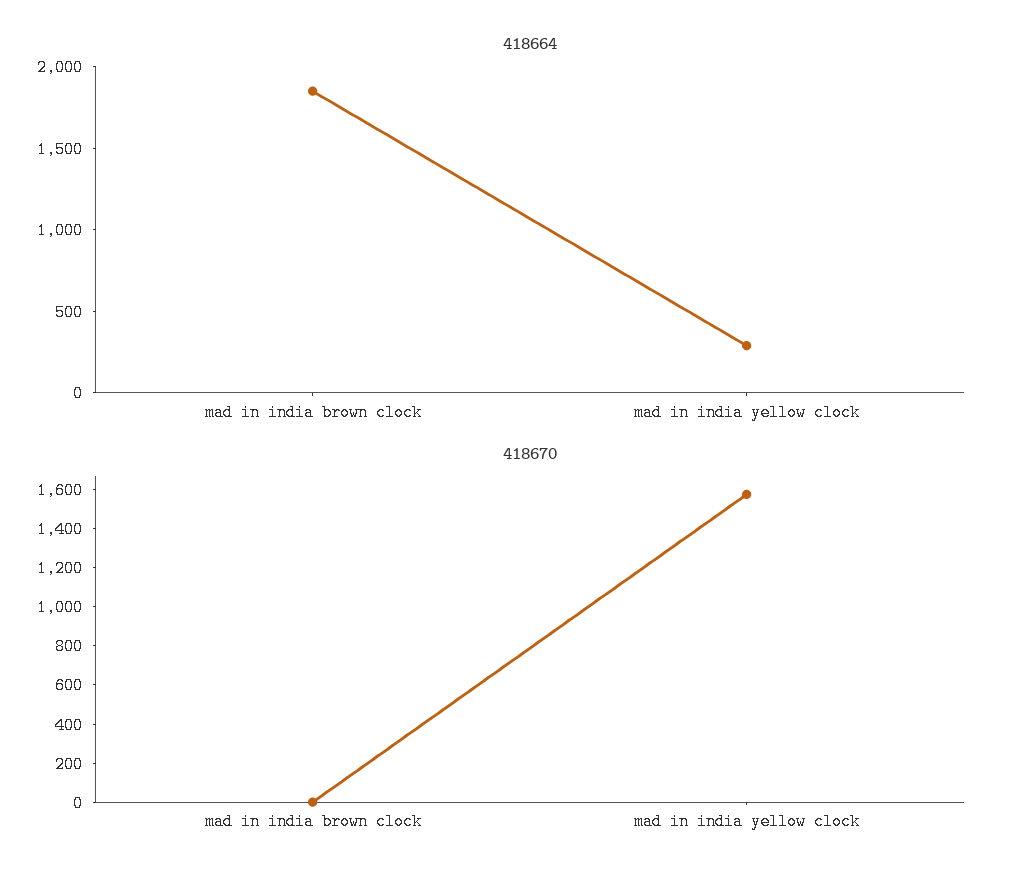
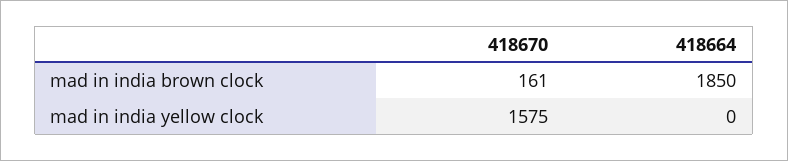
418664, mad in india yellow clock: 300 -> 0
418670, mad in india brown clock: 0 -> 161

